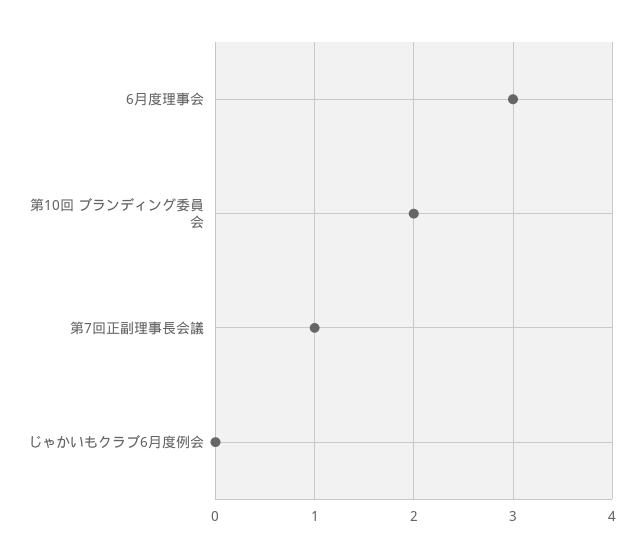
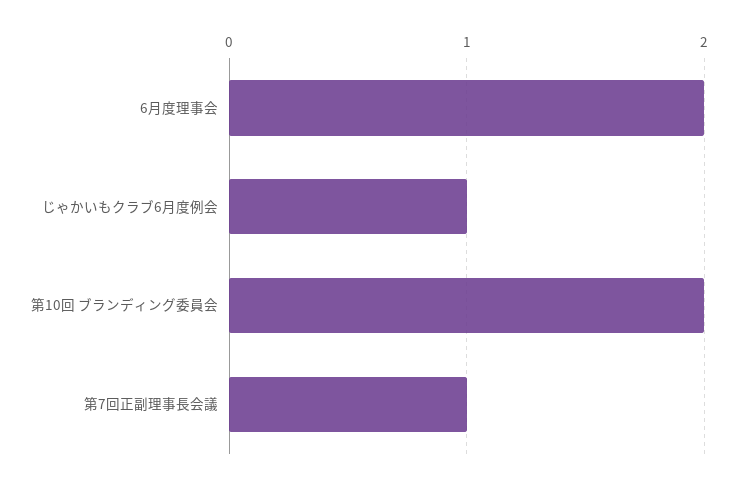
6月度理事会: 3 -> 2
じゃかいもクラブ6月度例会: 0 -> 1

